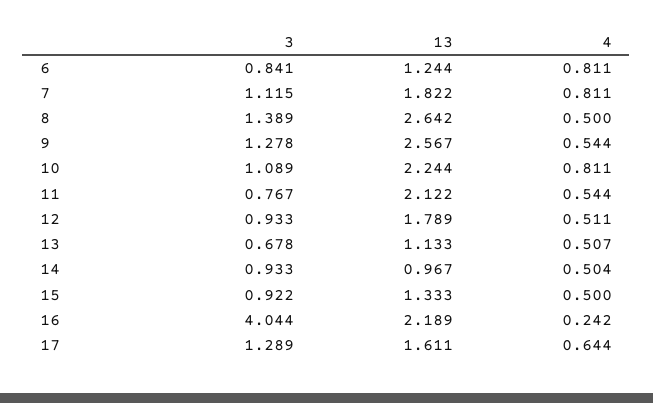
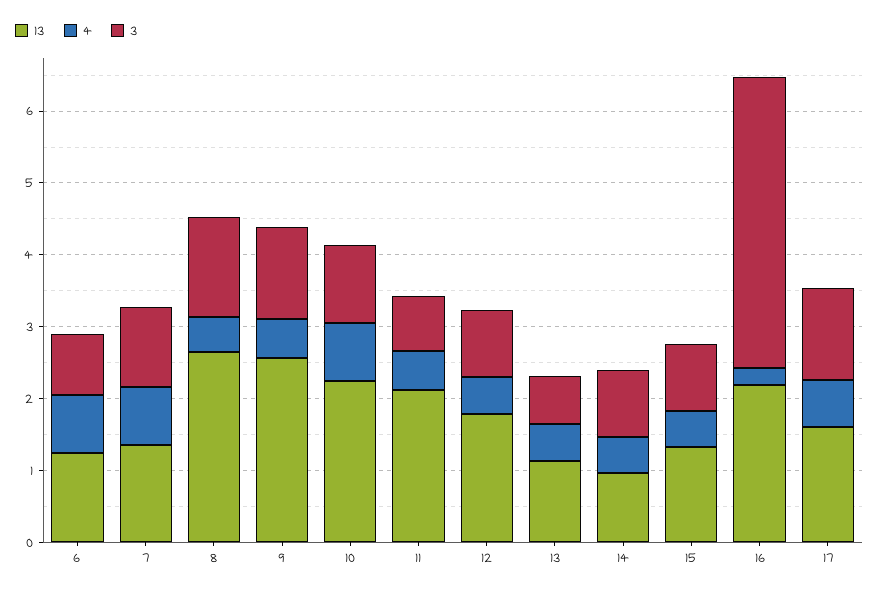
13, 7: 1.822 -> 1.4

